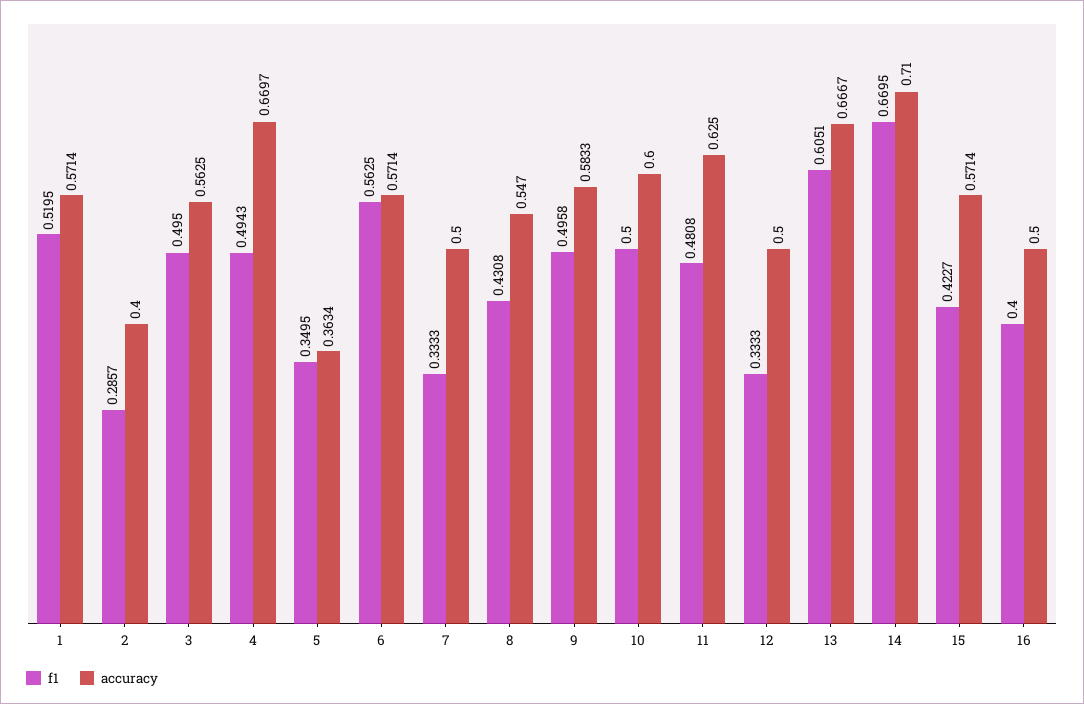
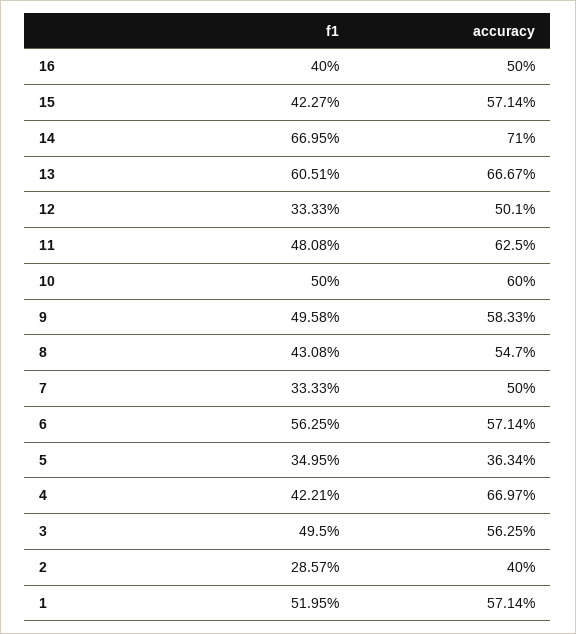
f1, 4: 0.4943 -> 0.4221
accuracy, 12: 0.5 -> 0.501

